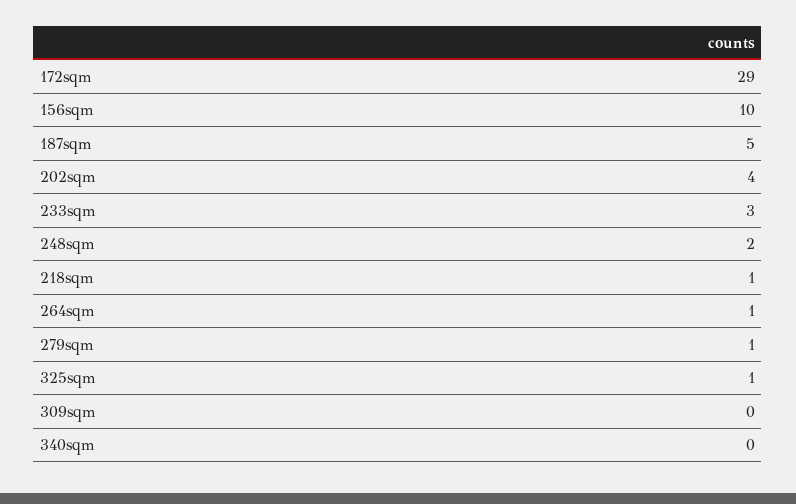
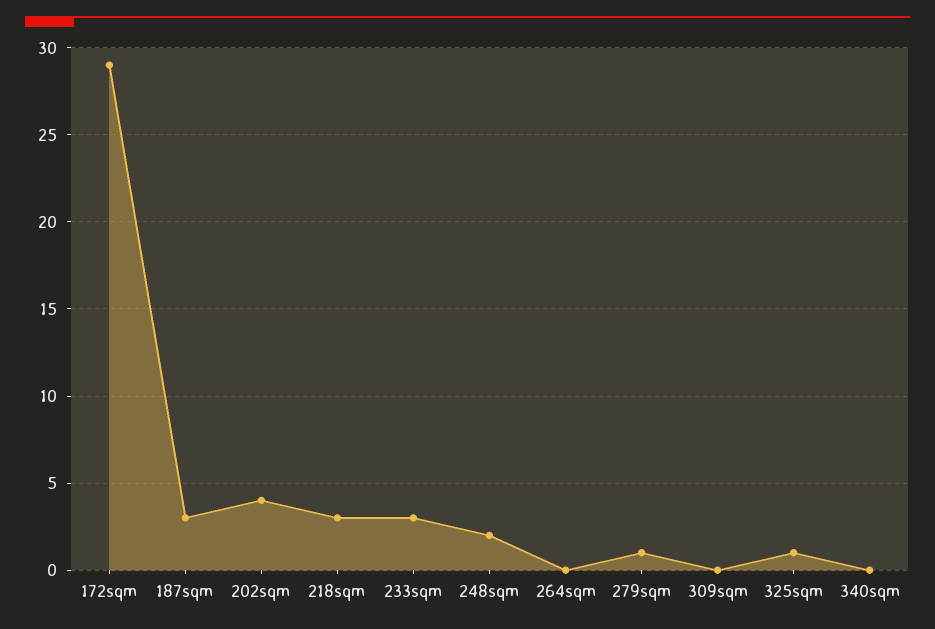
156sqm: 10 -> none
187sqm: 5 -> 3
218sqm: 1 -> 3
264sqm: 1 -> 0

